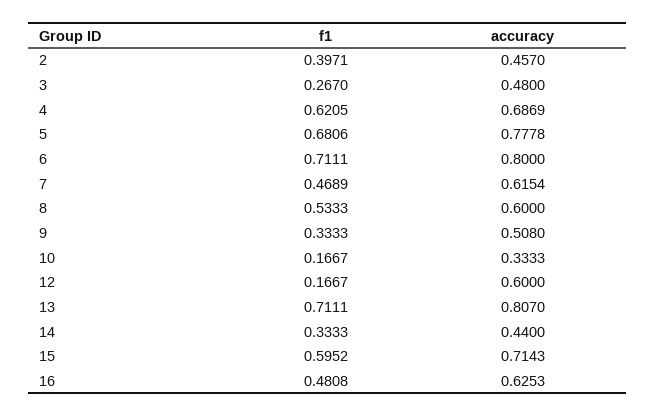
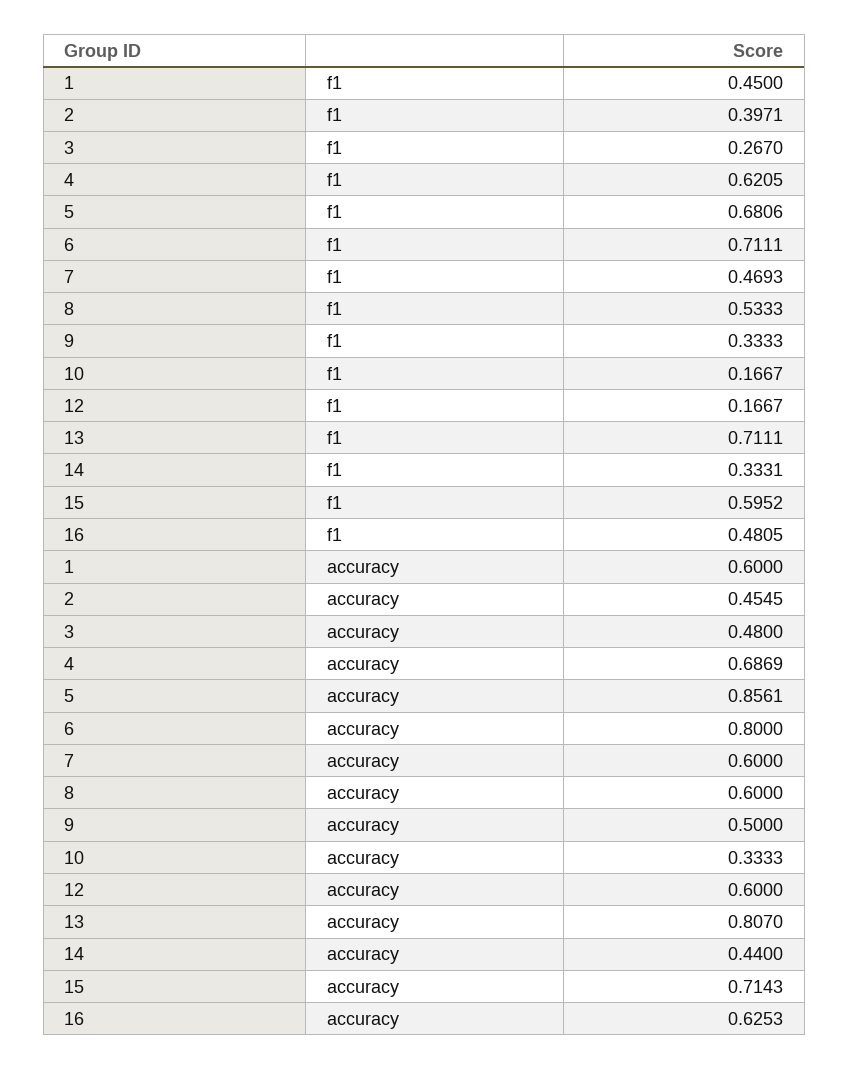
accuracy, 2: 0.457 -> 0.4545
accuracy, 5: 0.7778 -> 0.8561
f1, 7: 0.4689 -> 0.4693
accuracy, 7: 0.6154 -> 0.6
accuracy, 9: 0.508 -> 0.5
f1, 14: 0.3333 -> 0.3331
f1, 16: 0.4808 -> 0.4805
f1, 1: none -> 0.45
accuracy, 1: none -> 0.6

